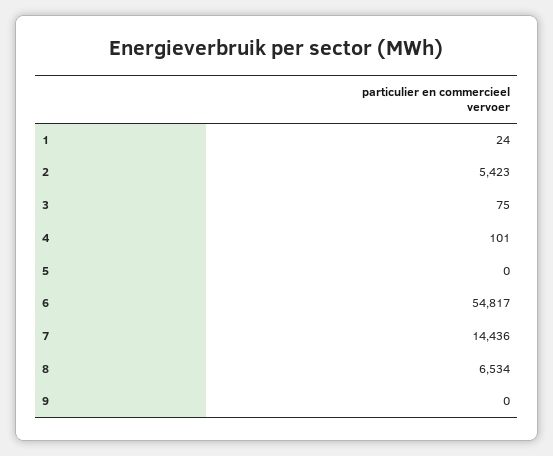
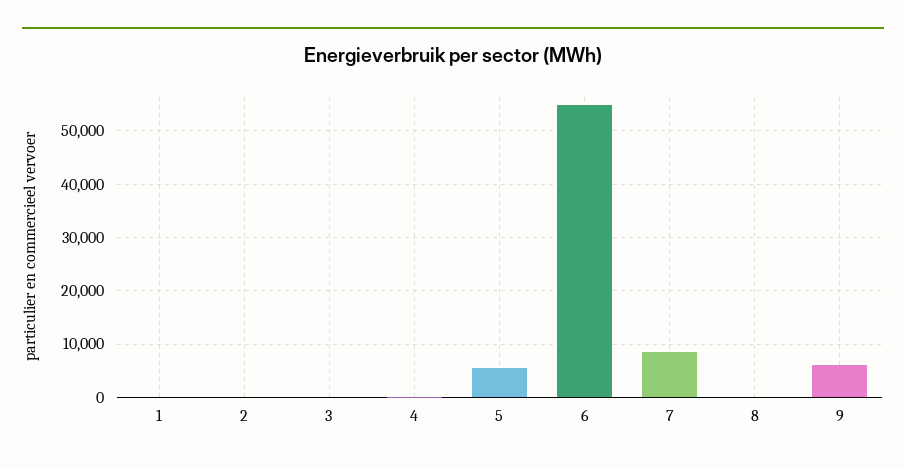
2: 5423 -> 0
5: 0 -> 6000
7: 14436 -> 8000
8: 6534 -> 0
9: 0 -> 6000

